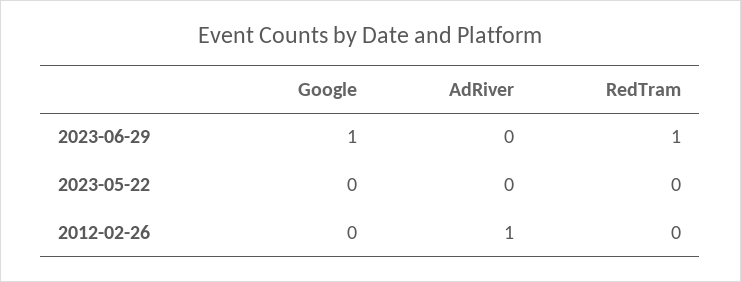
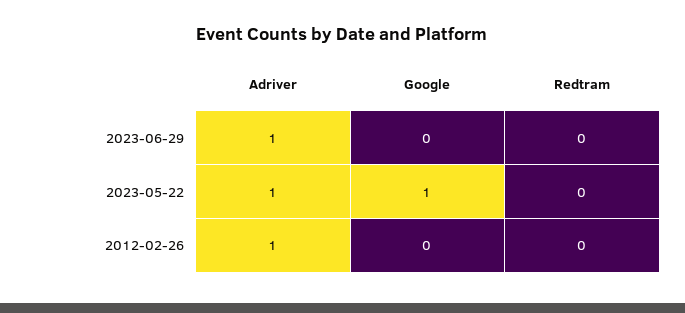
Google, 2023-06-29: 1 -> 0
AdRiver, 2023-06-29: 0 -> 1
RedTram, 2023-06-29: 1 -> 0
Google, 2023-05-22: 0 -> 1
AdRiver, 2023-05-22: 0 -> 1

